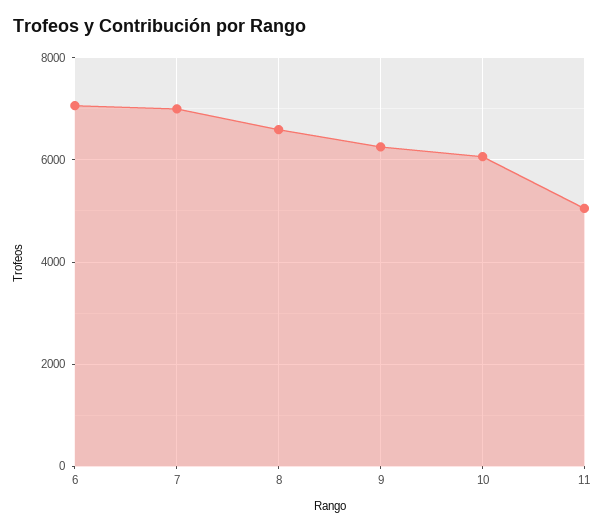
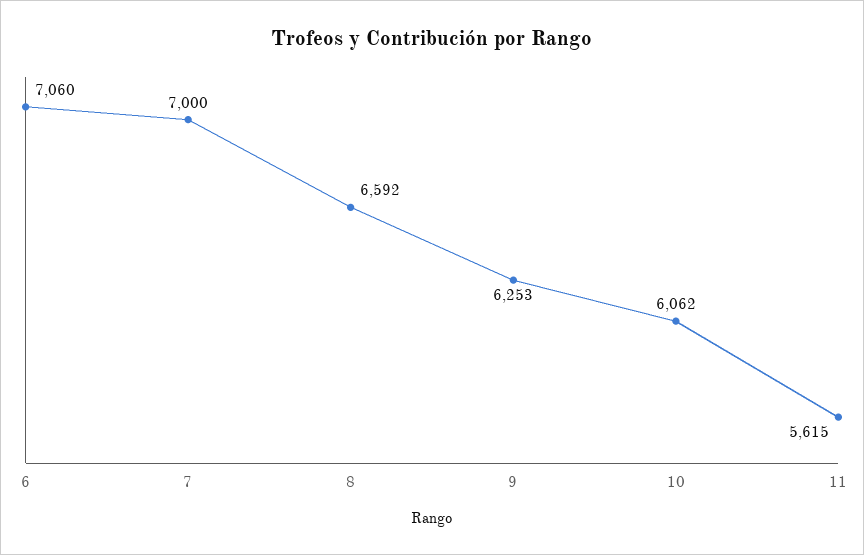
11: 5000 -> 5615

